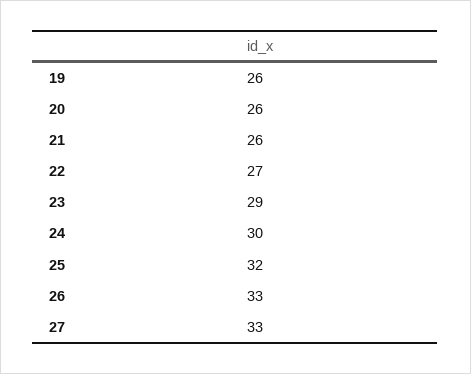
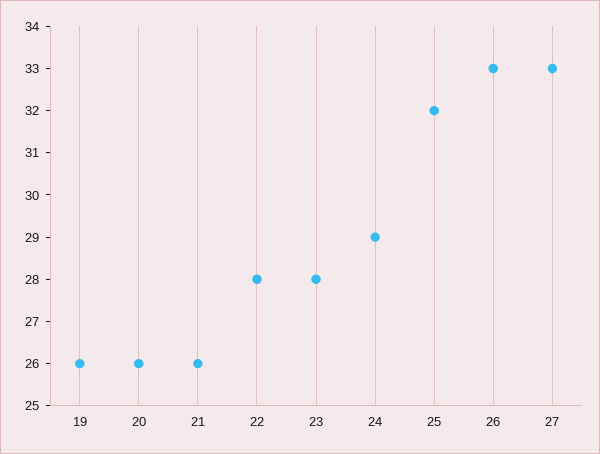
22: 27 -> 28
23: 29 -> 28
24: 30 -> 29

